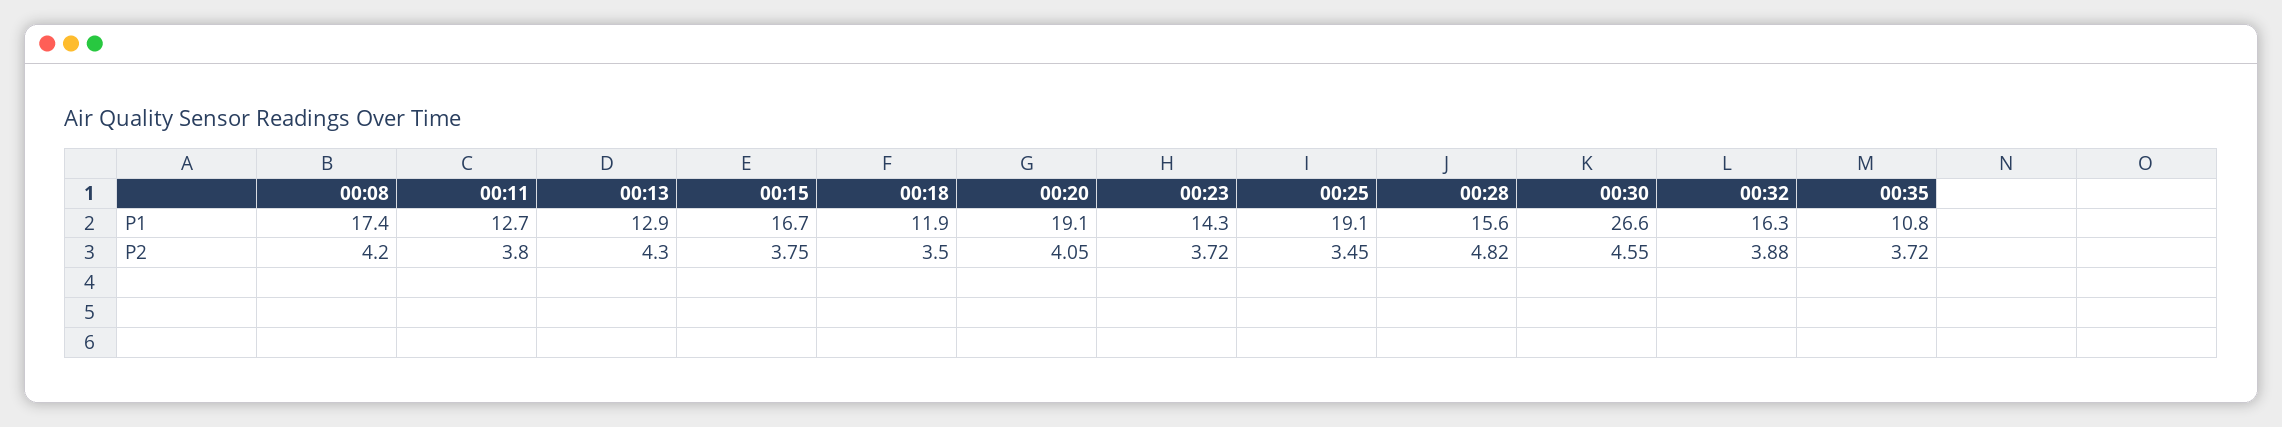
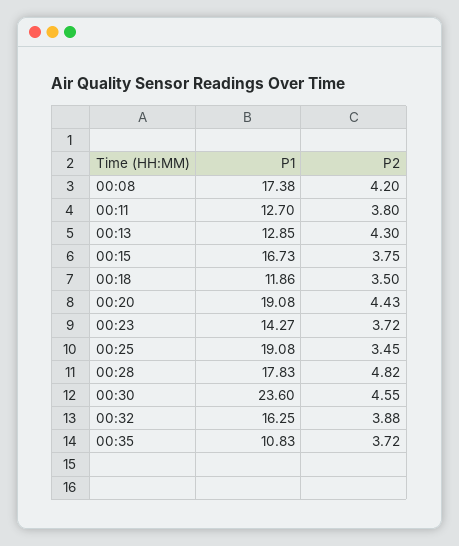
00:28, P1: 15.6 -> 17.83
00:30, P1: 26.6 -> 23.6
00:20, P2: 4.05 -> 4.43

